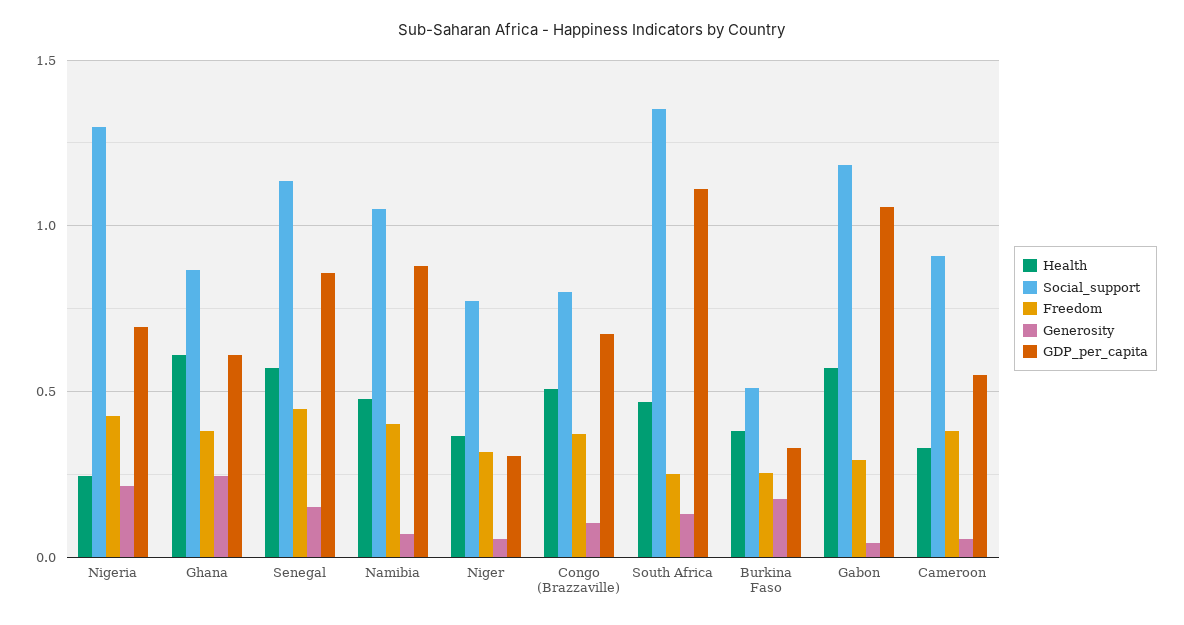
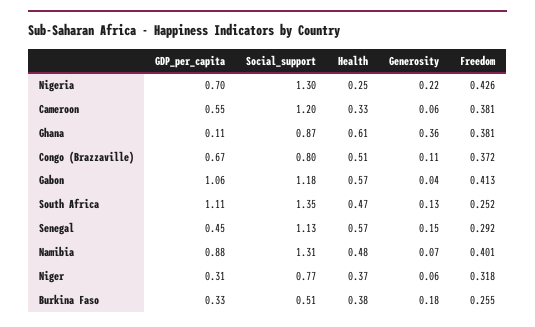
Generosity, Ghana: 0.25 -> 0.36
GDP_per_capita, Ghana: 0.6 -> 0.11
Freedom, Senegal: 0.45 -> 0.292
GDP_per_capita, Senegal: 0.85 -> 0.45
Social_support, Namibia: 1.05 -> 1.31
Freedom, Gabon: 0.3 -> 0.413
Social_support, Cameroon: 0.9 -> 1.2

